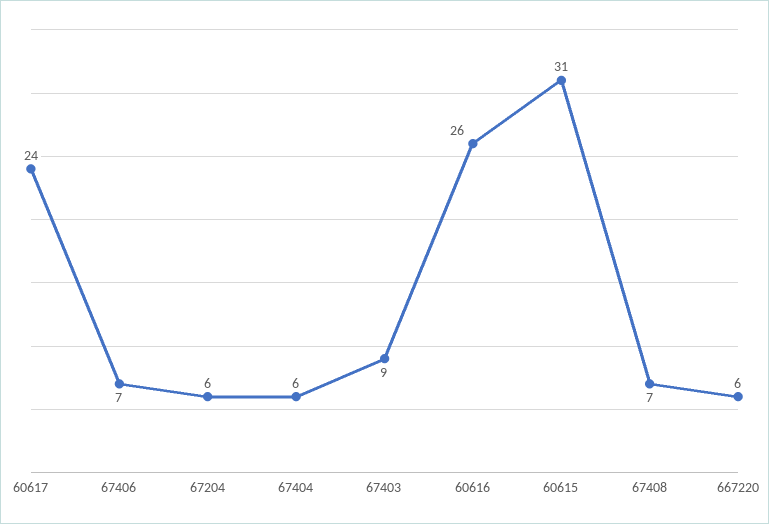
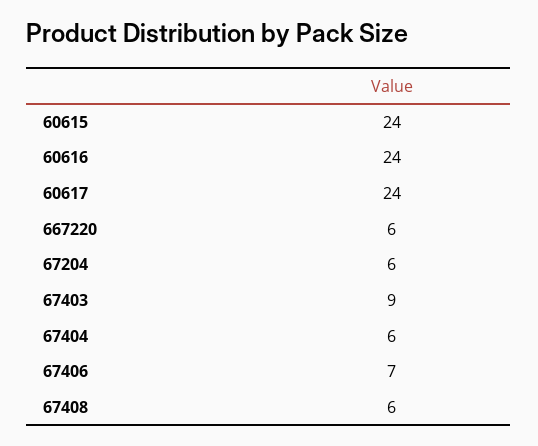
60616: 26 -> 24
60615: 31 -> 24
67408: 7 -> 6

